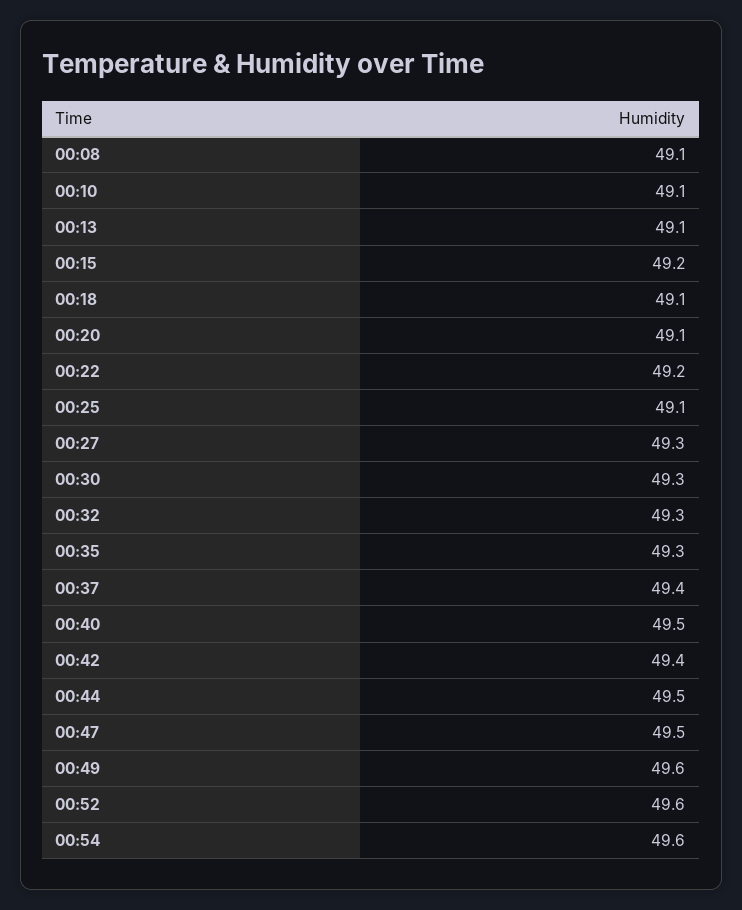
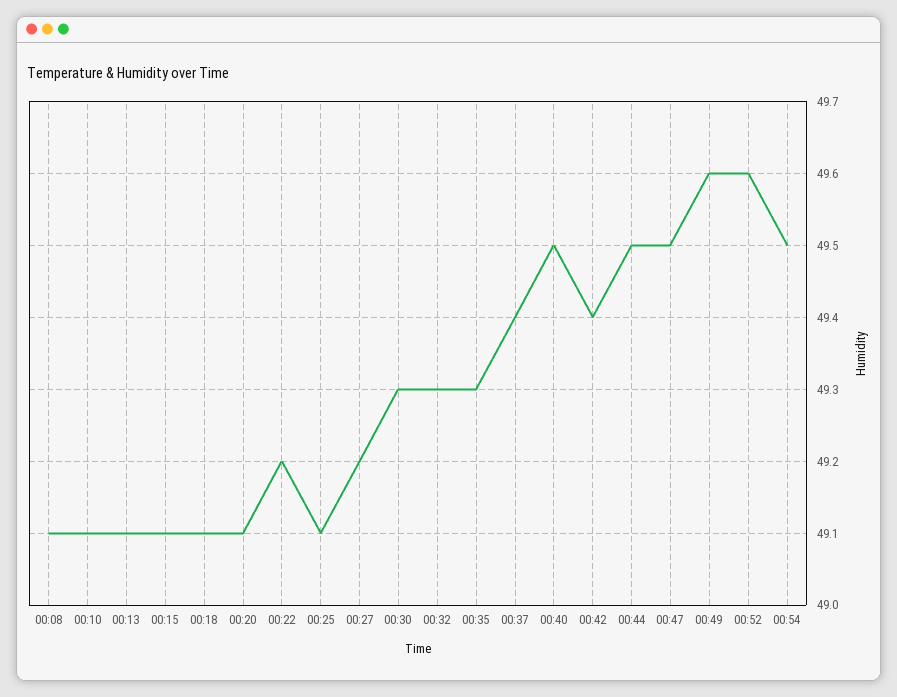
00:15: 49.2 -> 49.1
00:27: 49.3 -> 49.2
00:54: 49.6 -> 49.5

